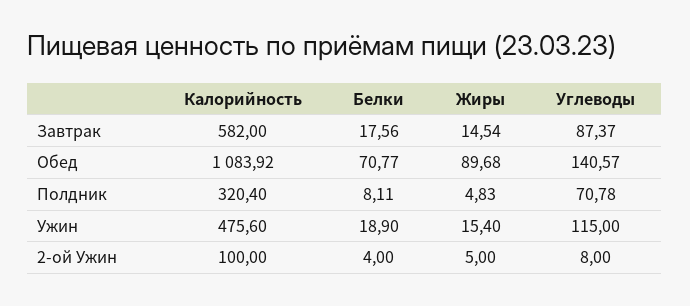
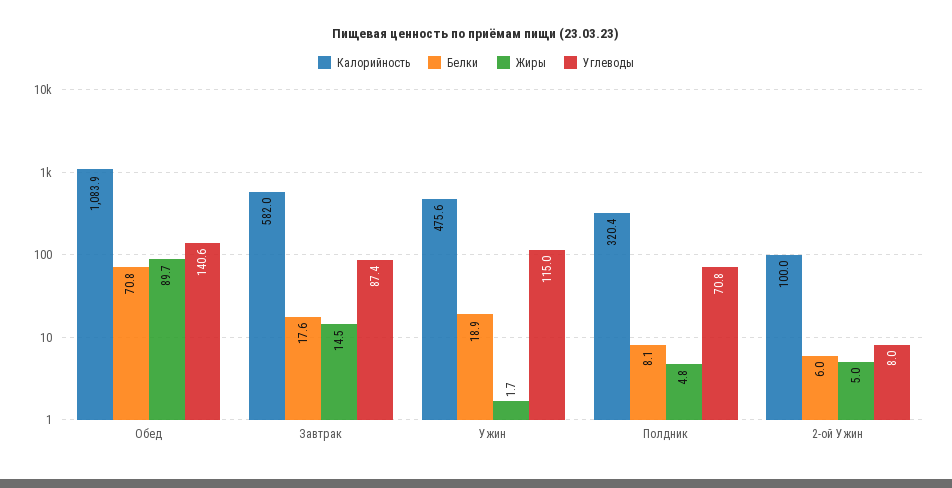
Жиры, Ужин: 15.4 -> 1.7
Белки, 2-ой Ужин: 4 -> 6

